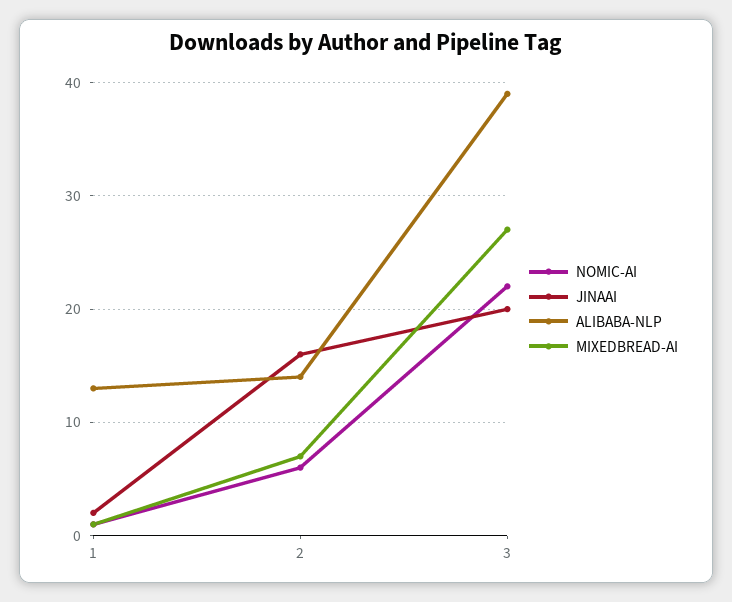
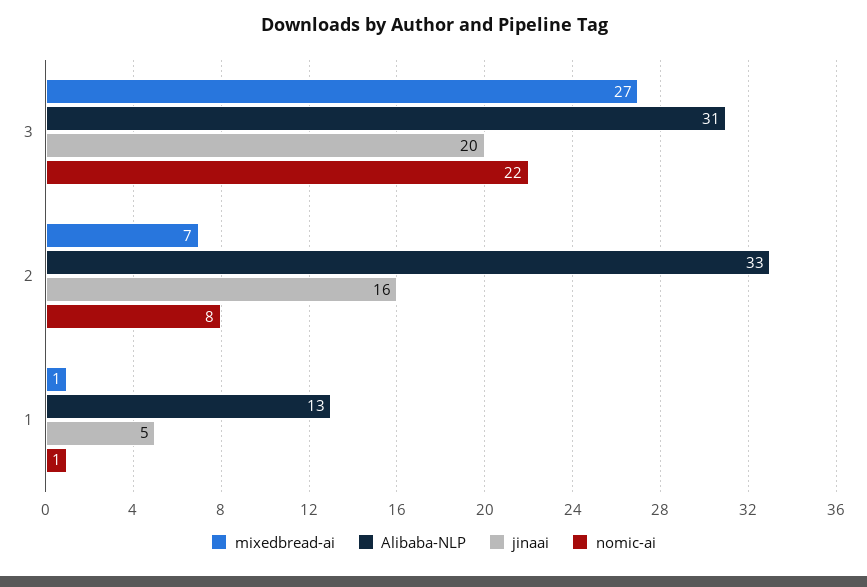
JINAAI, 1: 2 -> 5
NOMIC-AI, 2: 6 -> 8
ALIBABA-NLP, 2: 14 -> 33
ALIBABA-NLP, 3: 39 -> 31

